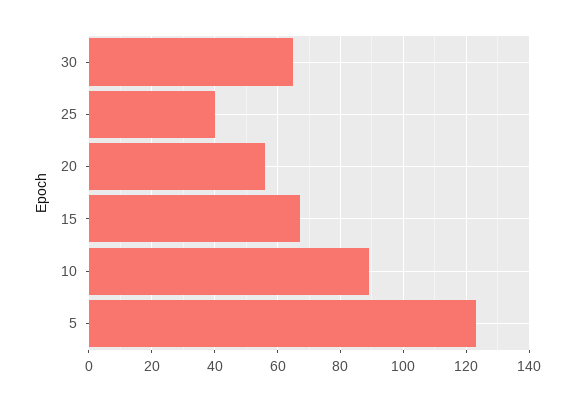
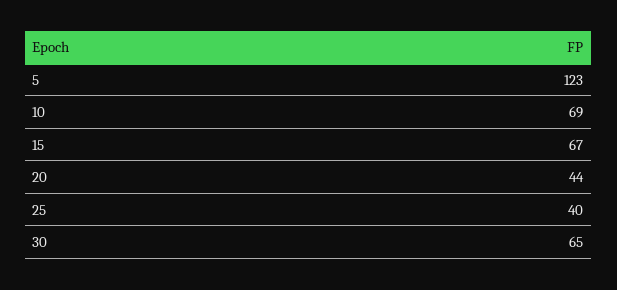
20: 55 -> 44
10: 90 -> 69

